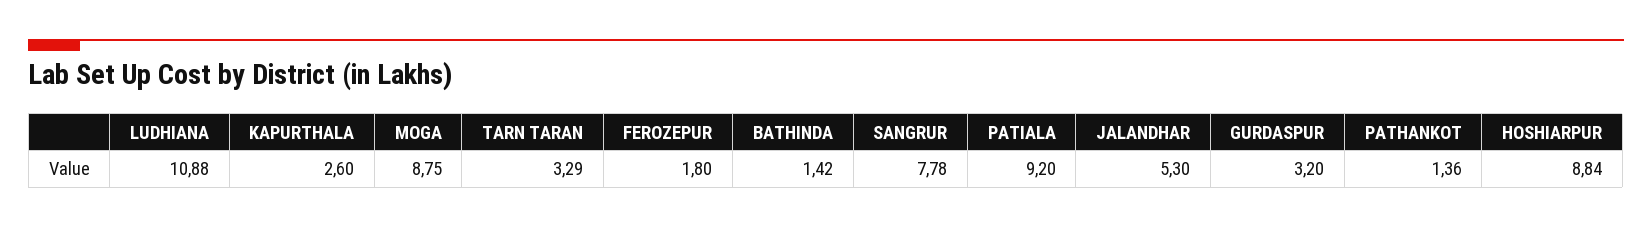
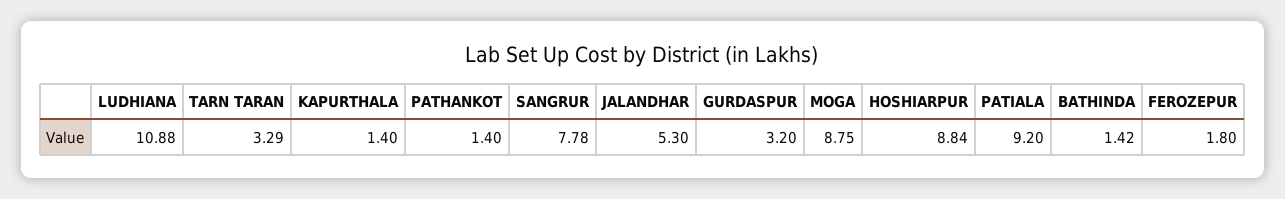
KAPURTHALA: 2.6 -> 1.4
PATHANKOT: 1.36 -> 1.4

